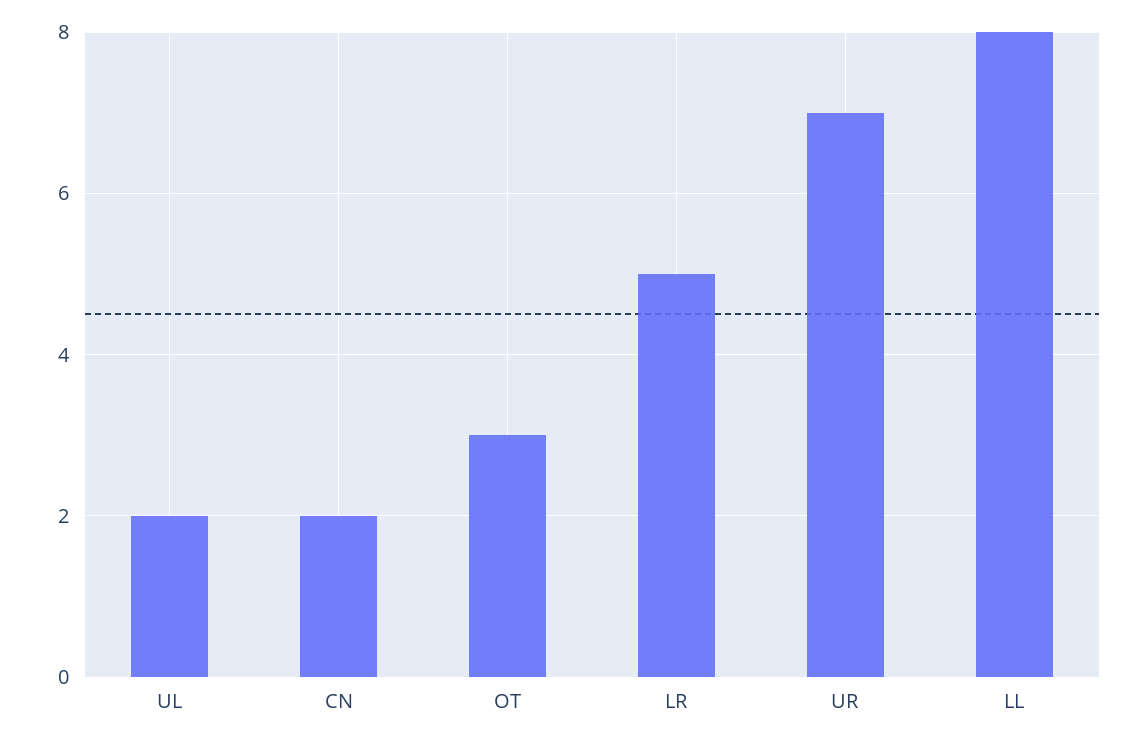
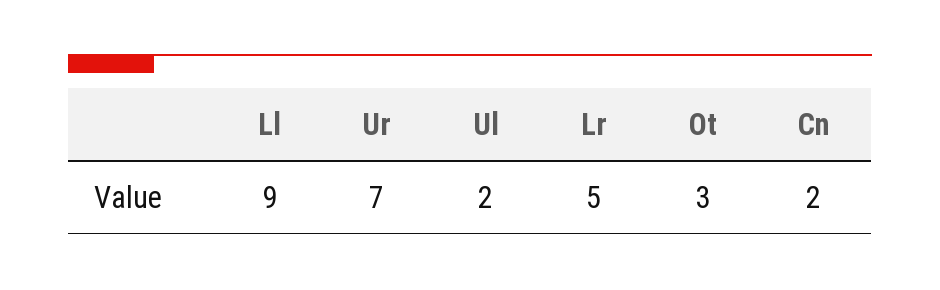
LL: 8 -> 9

